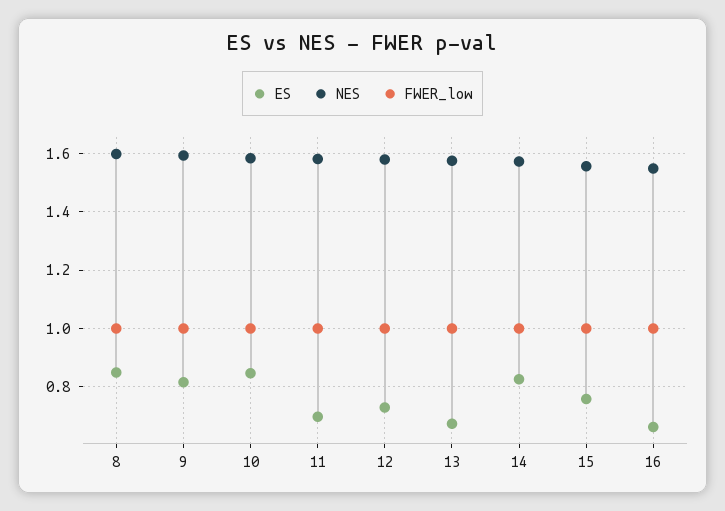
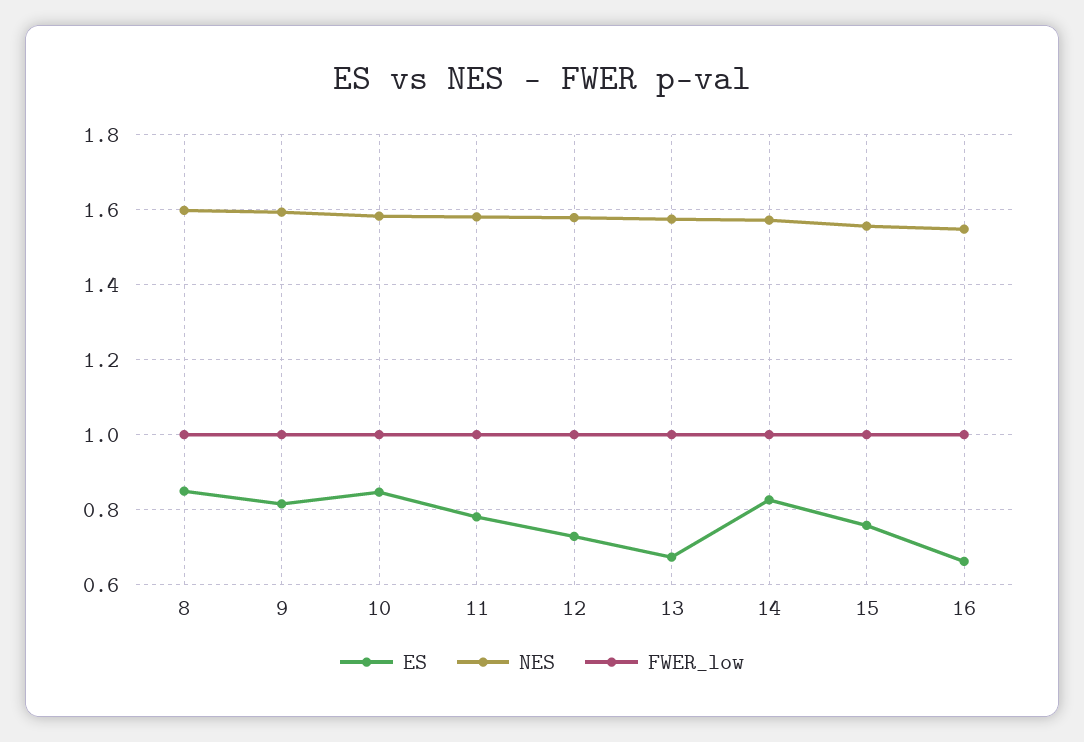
ES, 11: 0.7 -> 0.78

